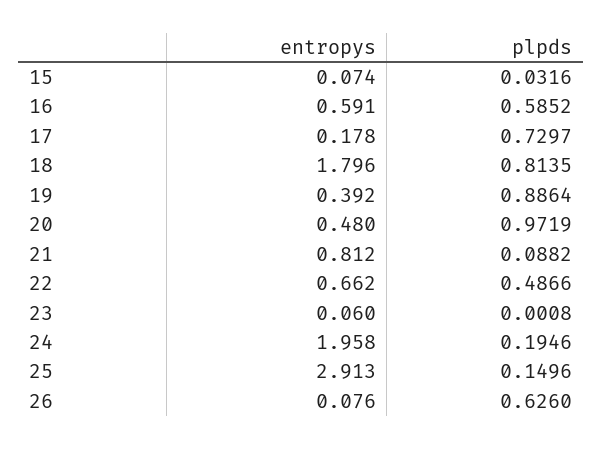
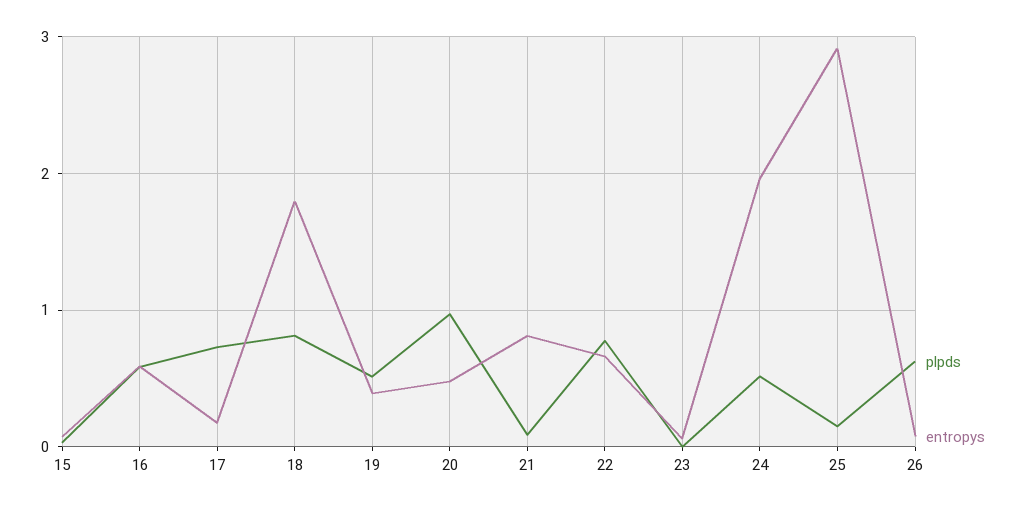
plpds, 19: 0.8864 -> 0.5
plpds, 22: 0.4866 -> 0.8
plpds, 24: 0.1946 -> 0.5

